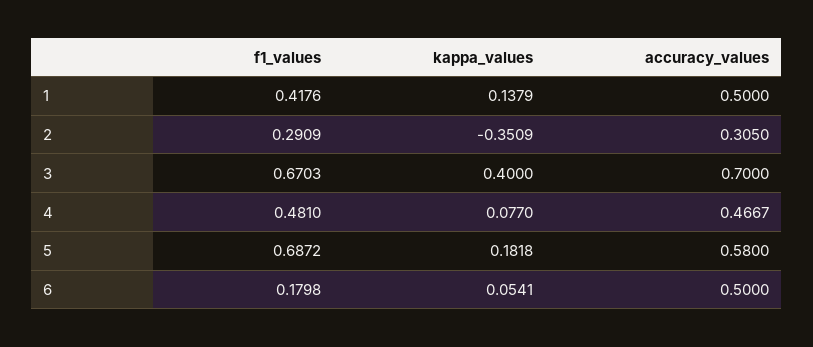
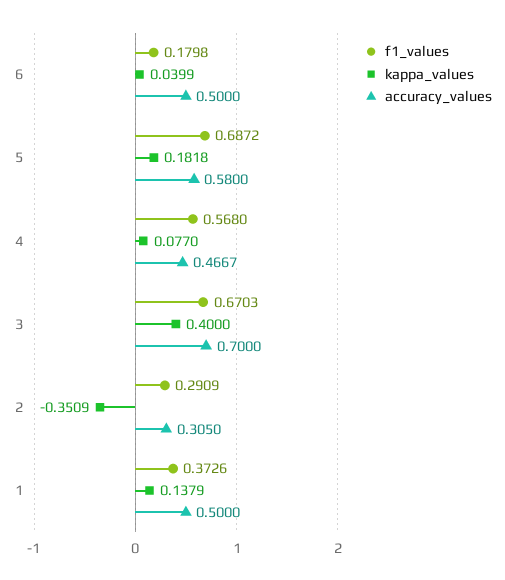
f1_values, 1: 0.4176 -> 0.3726
f1_values, 4: 0.481 -> 0.568
kappa_values, 6: 0.0541 -> 0.0399

